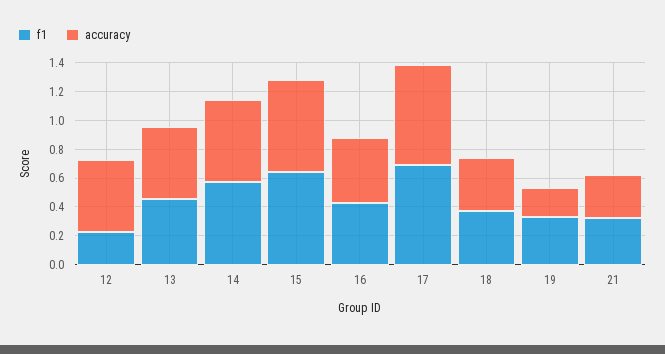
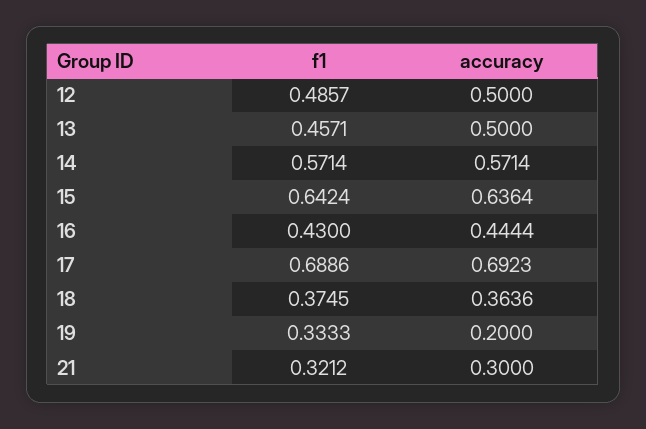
f1, 12: 0.2 -> 0.4857

